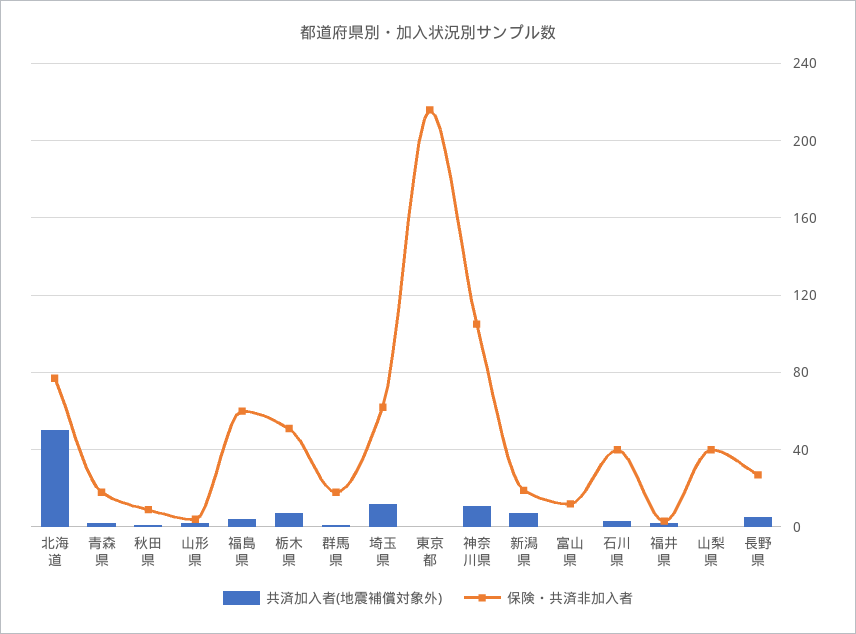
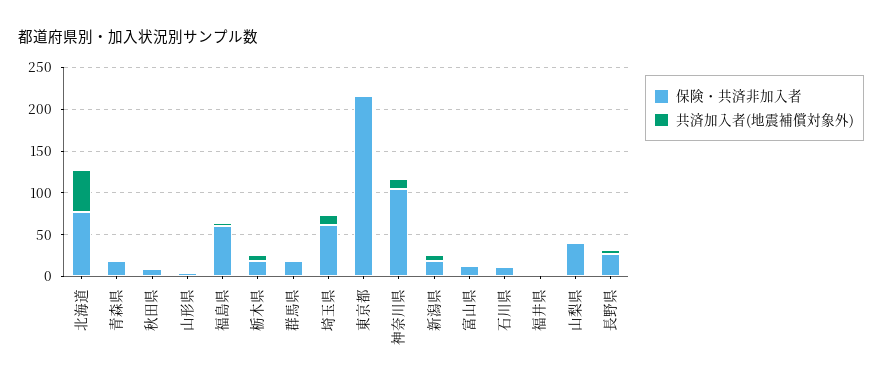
保険・共済非加入者, 栃木県: 50 -> 20
保険・共済非加入者, 石川県: 40 -> 10

